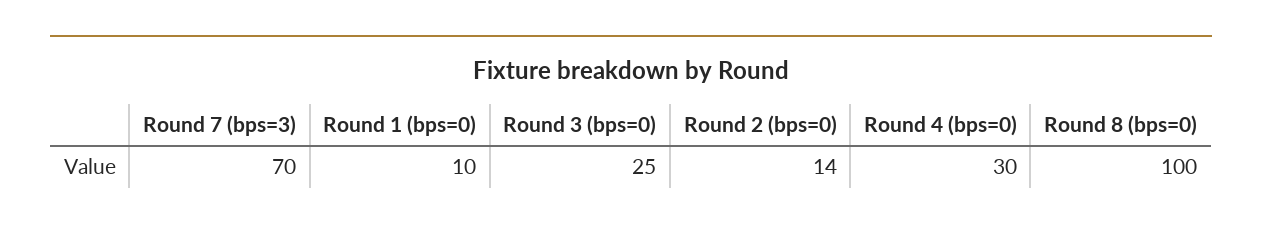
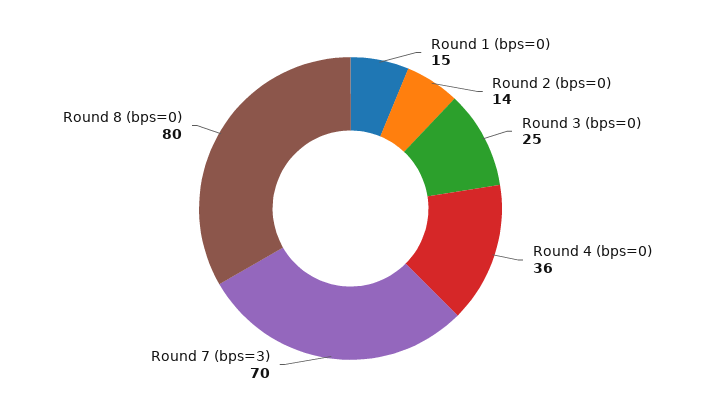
Round 1 (bps=0): 10 -> 15
Round 4 (bps=0): 30 -> 36
Round 8 (bps=0): 100 -> 80

